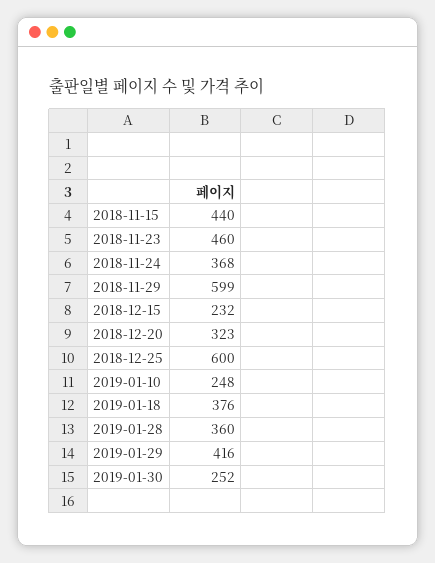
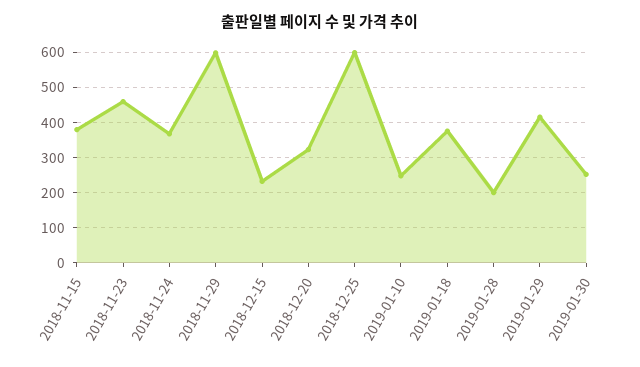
2018-11-15: 440 -> 380
2019-01-28: 360 -> 200

